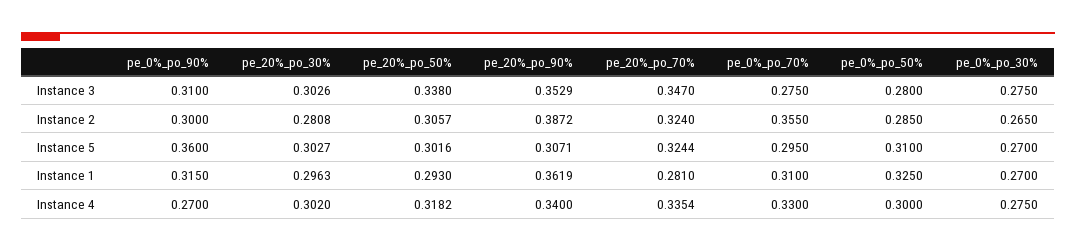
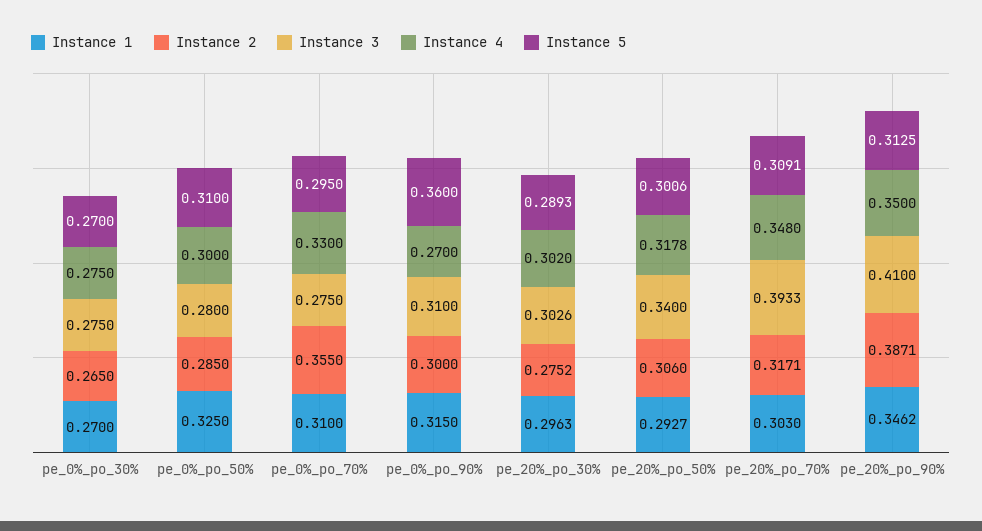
Instance 3, pe_20%_po_50%: 0.338 -> 0.34
Instance 3, pe_20%_po_90%: 0.3529 -> 0.41
Instance 3, pe_20%_po_70%: 0.347 -> 0.3933
Instance 2, pe_20%_po_30%: 0.2808 -> 0.2752
Instance 2, pe_20%_po_50%: 0.3057 -> 0.306
Instance 2, pe_20%_po_90%: 0.3872 -> 0.3871
Instance 2, pe_20%_po_70%: 0.324 -> 0.3171
Instance 5, pe_20%_po_30%: 0.3027 -> 0.2893
Instance 5, pe_20%_po_50%: 0.3016 -> 0.3006
Instance 5, pe_20%_po_90%: 0.3071 -> 0.3125
Instance 5, pe_20%_po_70%: 0.3244 -> 0.3091
Instance 1, pe_20%_po_50%: 0.293 -> 0.2927
Instance 1, pe_20%_po_90%: 0.3619 -> 0.3462
Instance 1, pe_20%_po_70%: 0.281 -> 0.303
Instance 4, pe_20%_po_50%: 0.3182 -> 0.3178
Instance 4, pe_20%_po_90%: 0.34 -> 0.35
Instance 4, pe_20%_po_70%: 0.3354 -> 0.348

